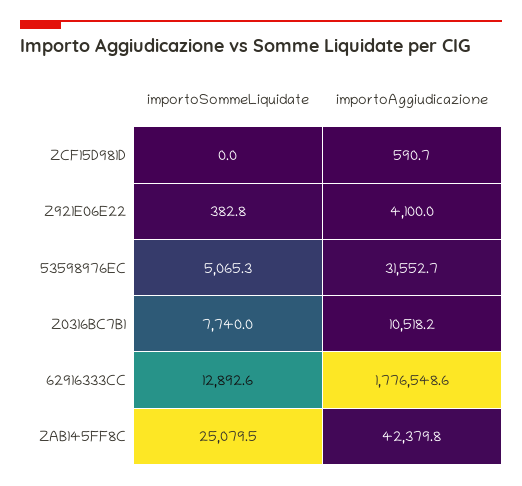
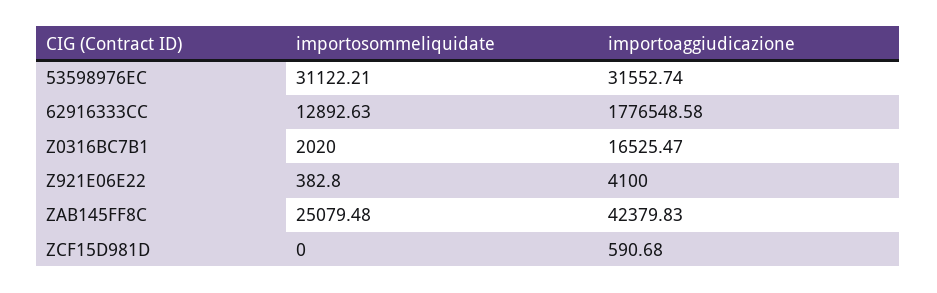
importoSommeLiquidate, 53598976EC: 5065.3 -> 31122.21
importoSommeLiquidate, Z0316BC7B1: 7740 -> 2020
importoAggiudicazione, Z0316BC7B1: 10518.2 -> 16525.47

